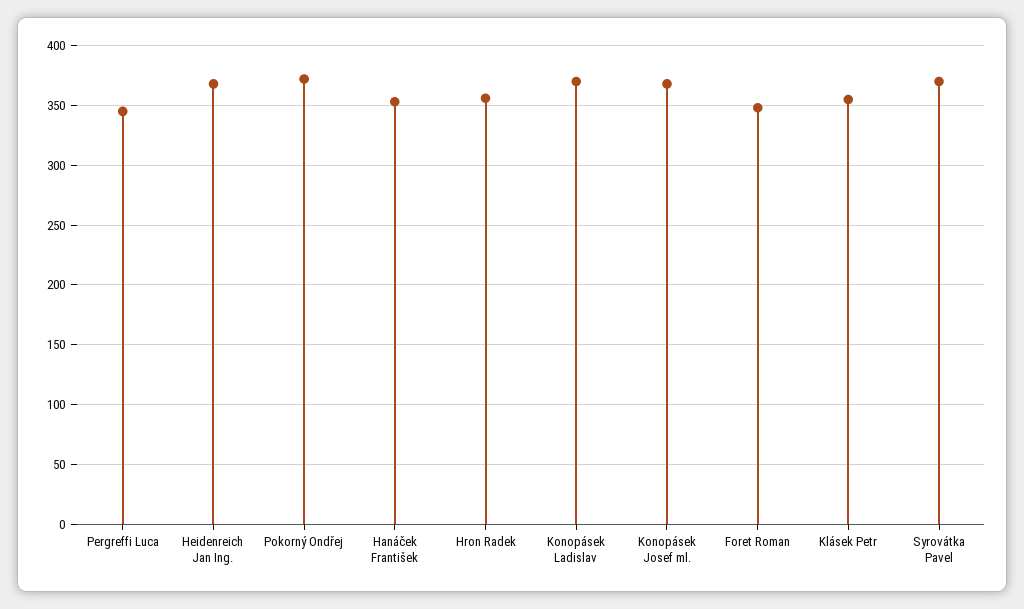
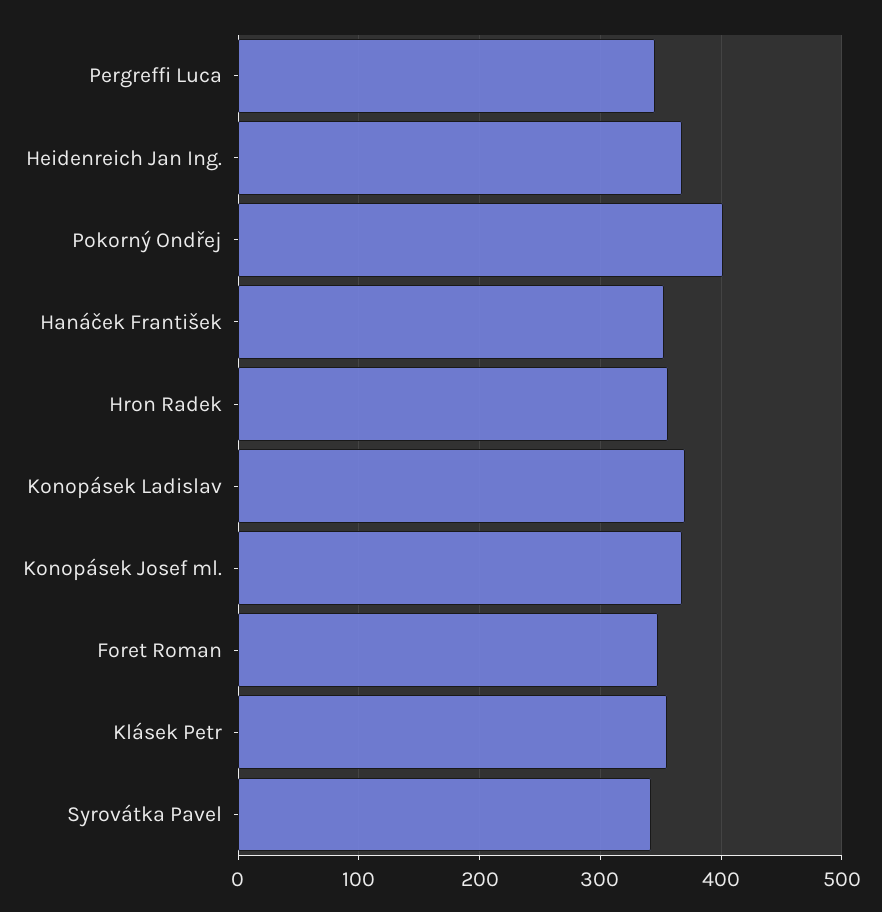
Pokorný Ondřej: 370 -> 400
Syrovátka Pavel: 370 -> 340

